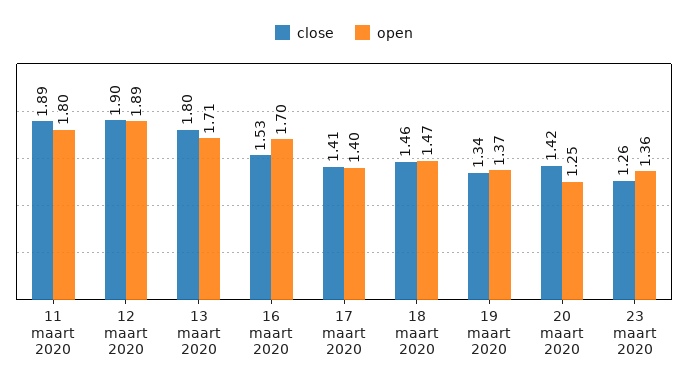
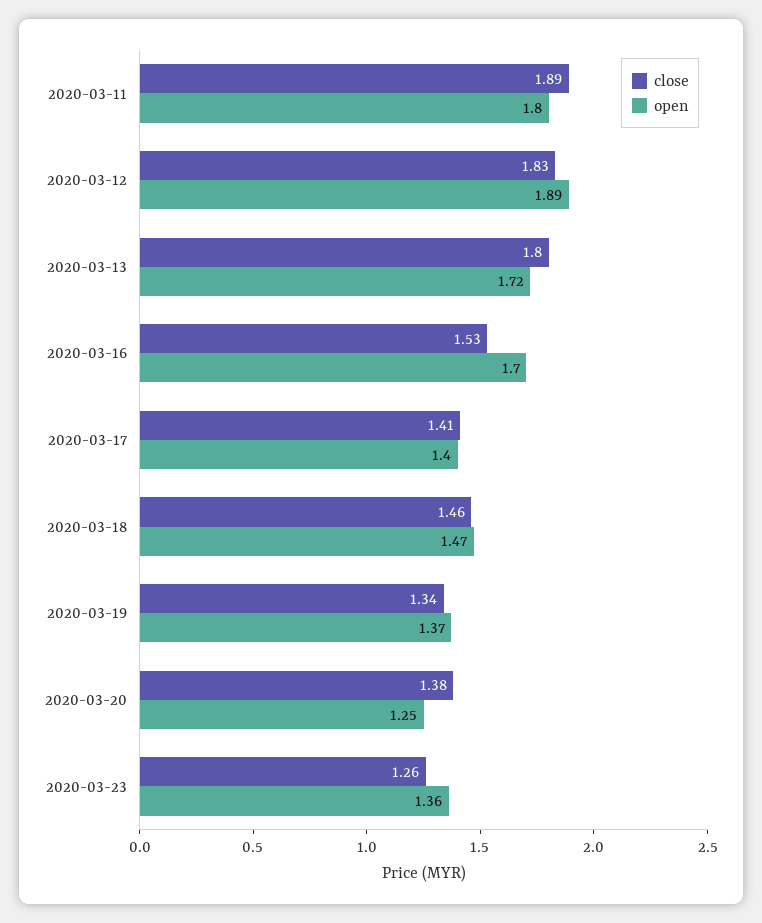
close, 12 maart 2020: 1.9 -> 1.83
open, 13 maart 2020: 1.71 -> 1.72
close, 20 maart 2020: 1.42 -> 1.38

